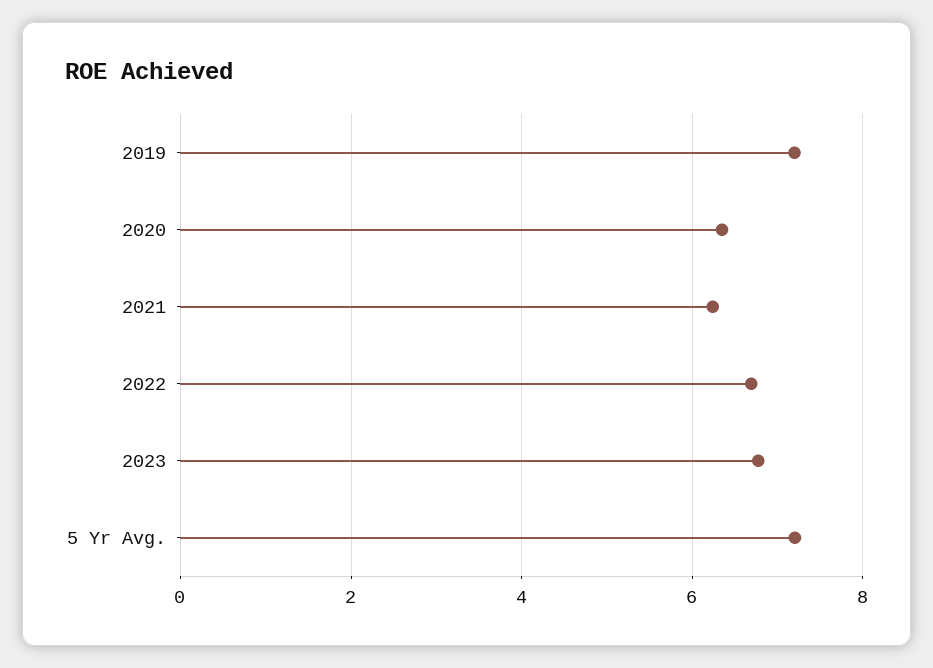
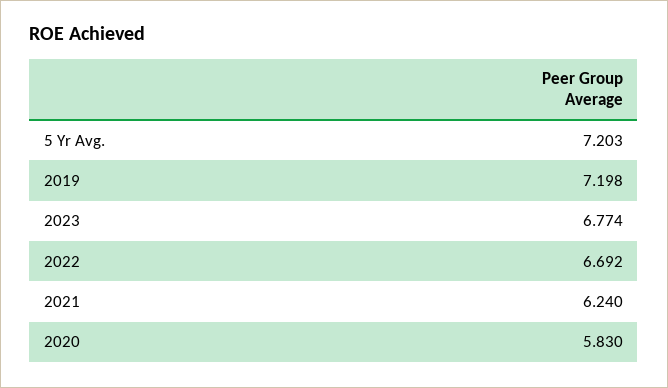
2020: 6.4 -> 5.83

